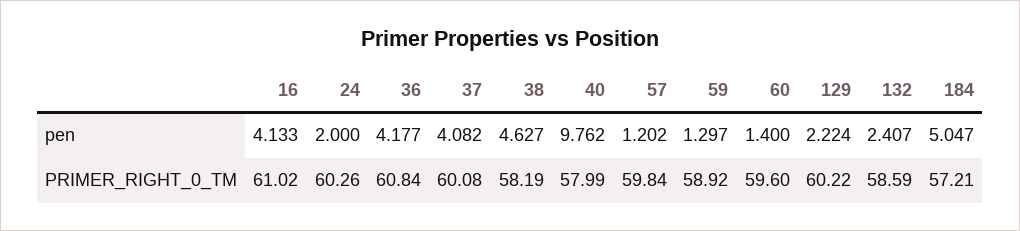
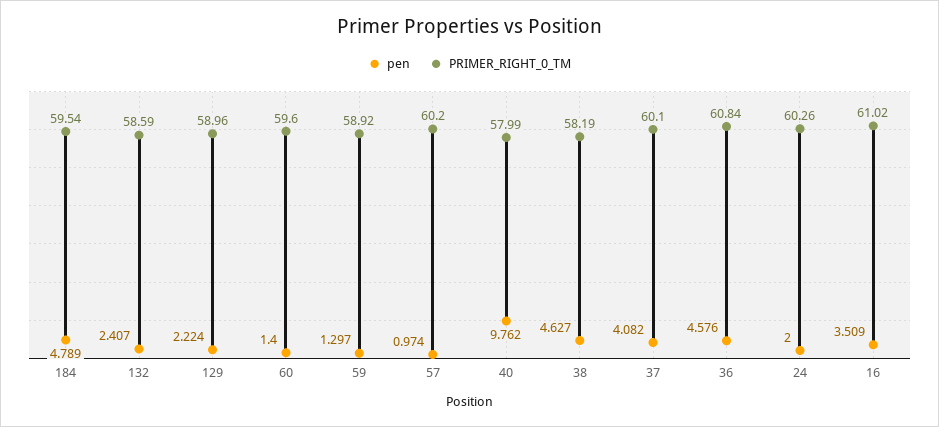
pen, 16: 4.133 -> 3.509
pen, 36: 4.177 -> 4.576
pen, 57: 1.202 -> 0.974
pen, 184: 5.047 -> 4.789
PRIMER_RIGHT_0_TM, 37: 60.08 -> 60.1
PRIMER_RIGHT_0_TM, 57: 59.84 -> 60.2
PRIMER_RIGHT_0_TM, 129: 60.22 -> 58.96
PRIMER_RIGHT_0_TM, 184: 57.21 -> 59.54

